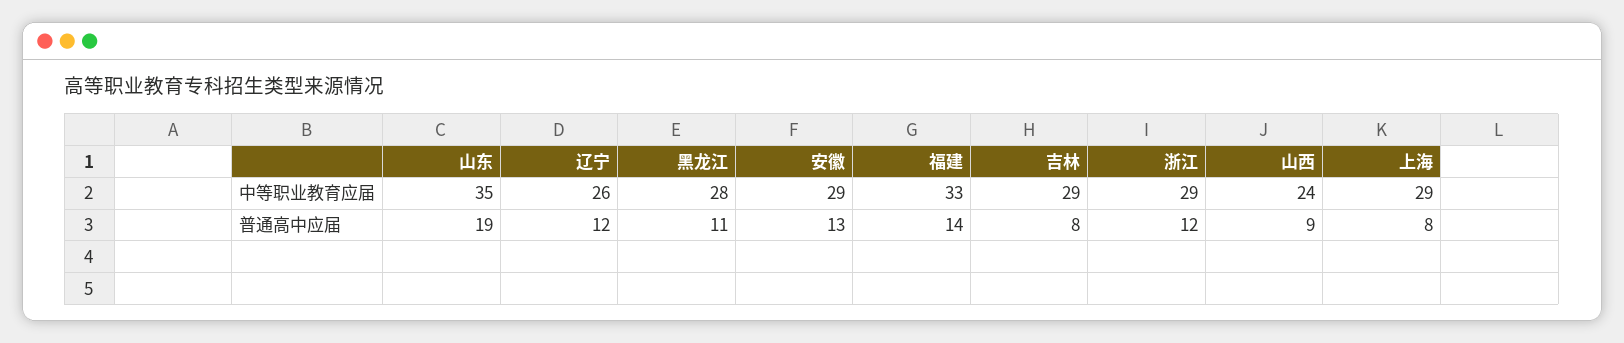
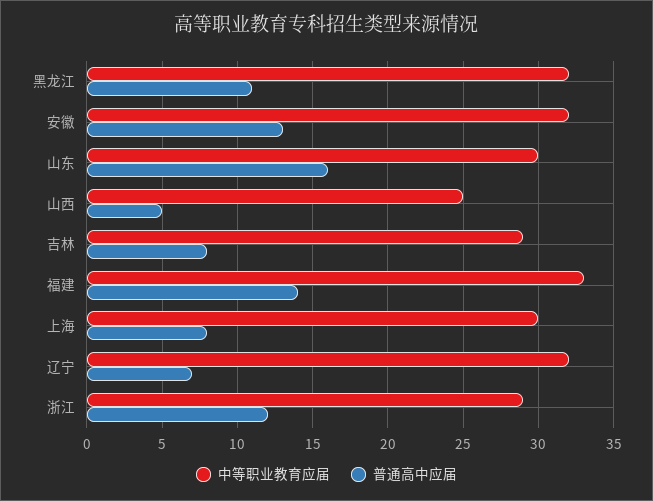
中等职业教育应届, 山东: 35 -> 30
中等职业教育应届, 辽宁: 26 -> 32
中等职业教育应届, 黑龙江: 28 -> 32
中等职业教育应届, 安徽: 29 -> 32
中等职业教育应届, 山西: 24 -> 25
中等职业教育应届, 上海: 29 -> 30
普通高中应届, 山东: 19 -> 16
普通高中应届, 辽宁: 12 -> 7
普通高中应届, 山西: 9 -> 5

